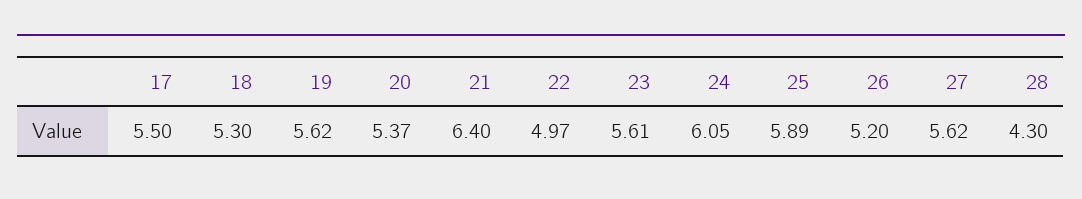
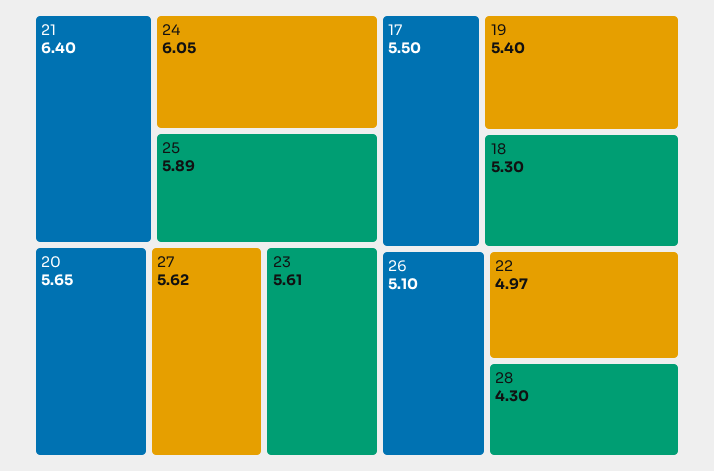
19: 5.62 -> 5.4
20: 5.37 -> 5.65
26: 5.2 -> 5.1

